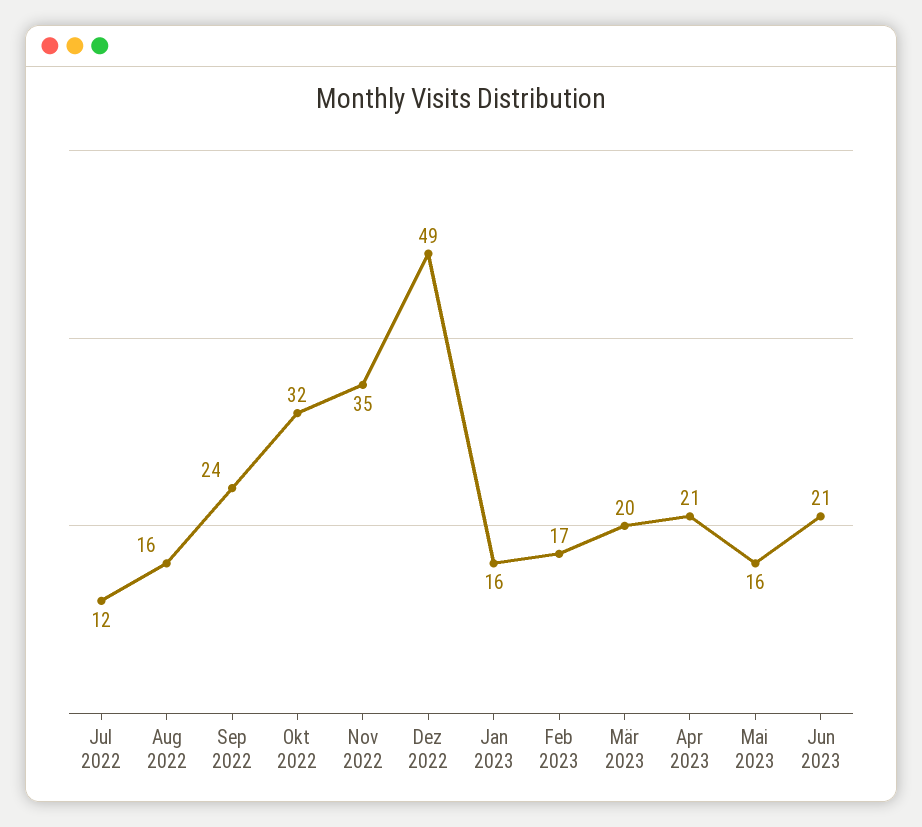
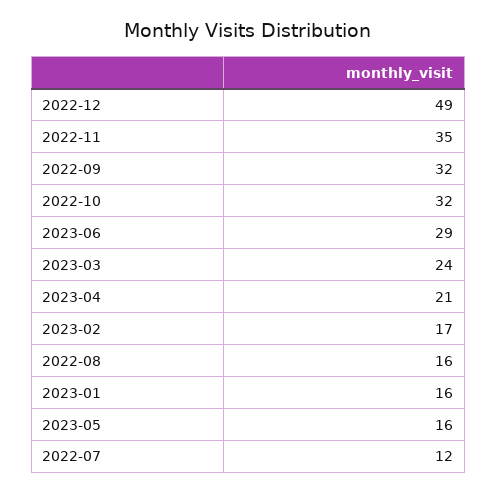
Sep 2022: 24 -> 32
Mär 2023: 20 -> 24
Jun 2023: 21 -> 29

